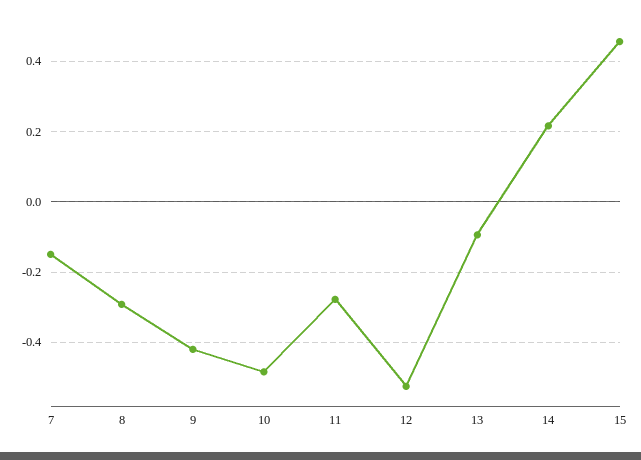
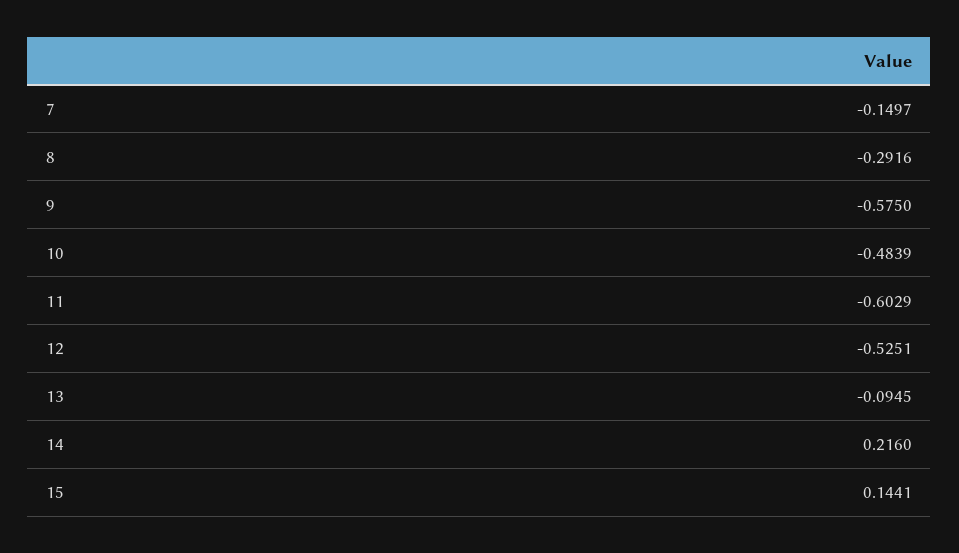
9: -0.42 -> -0.575
11: -0.28 -> -0.6029
15: 0.46 -> 0.1441

